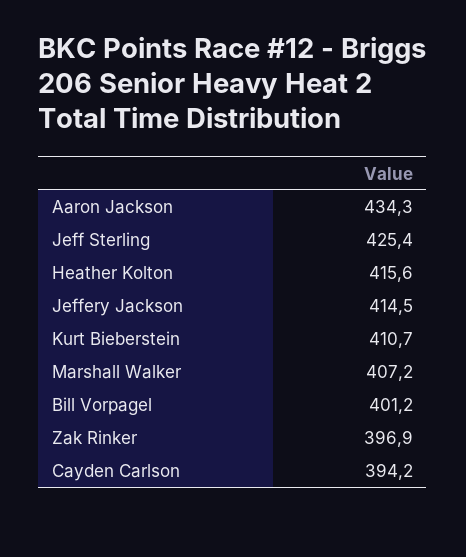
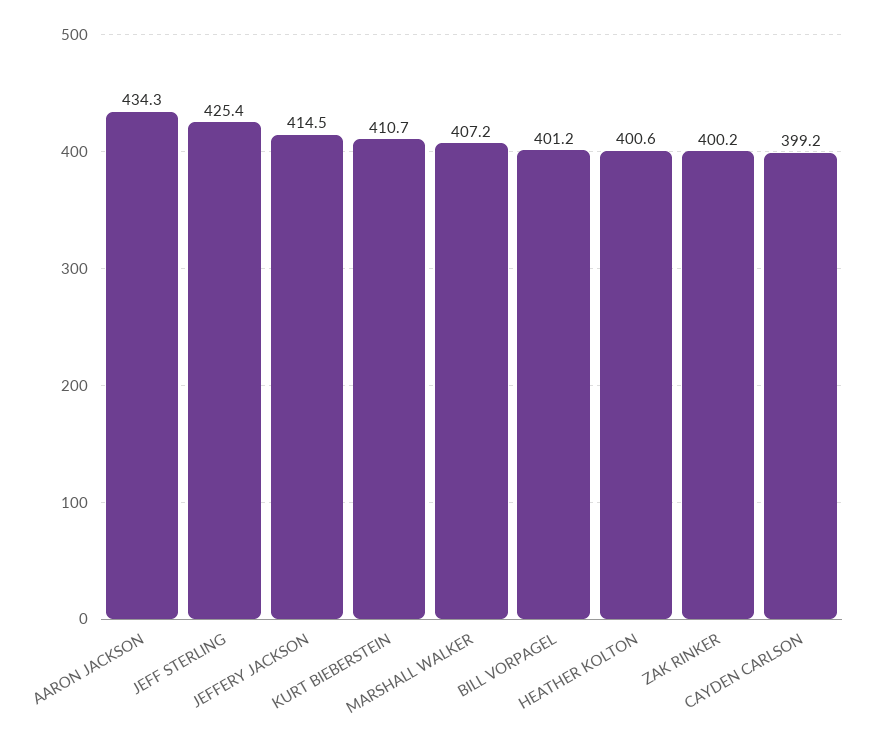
Heather Kolton: 415.6 -> 400.6
Zak Rinker: 396.9 -> 400.2
Cayden Carlson: 394.2 -> 399.2

